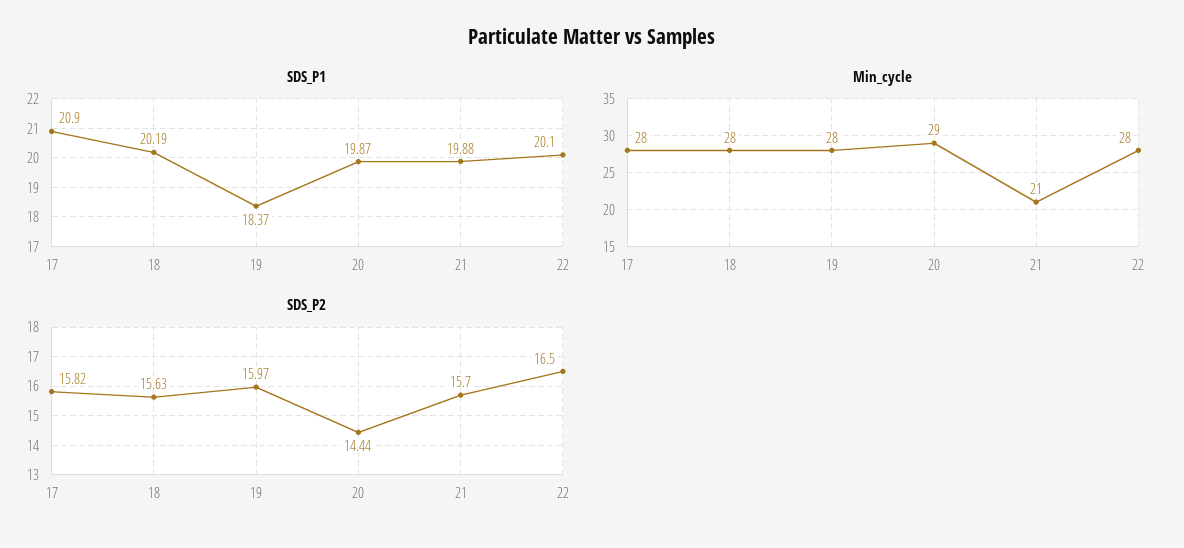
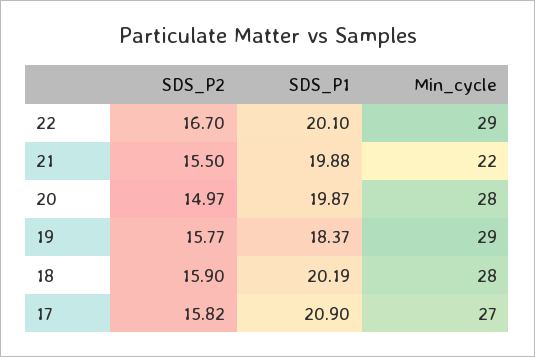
Min_cycle, 17: 28 -> 27
Min_cycle, 19: 28 -> 29
Min_cycle, 20: 29 -> 28
Min_cycle, 21: 21 -> 22
Min_cycle, 22: 28 -> 29
SDS_P2, 18: 15.63 -> 15.9
SDS_P2, 19: 15.97 -> 15.77
SDS_P2, 20: 14.44 -> 14.97
SDS_P2, 21: 15.7 -> 15.5
SDS_P2, 22: 16.5 -> 16.7

